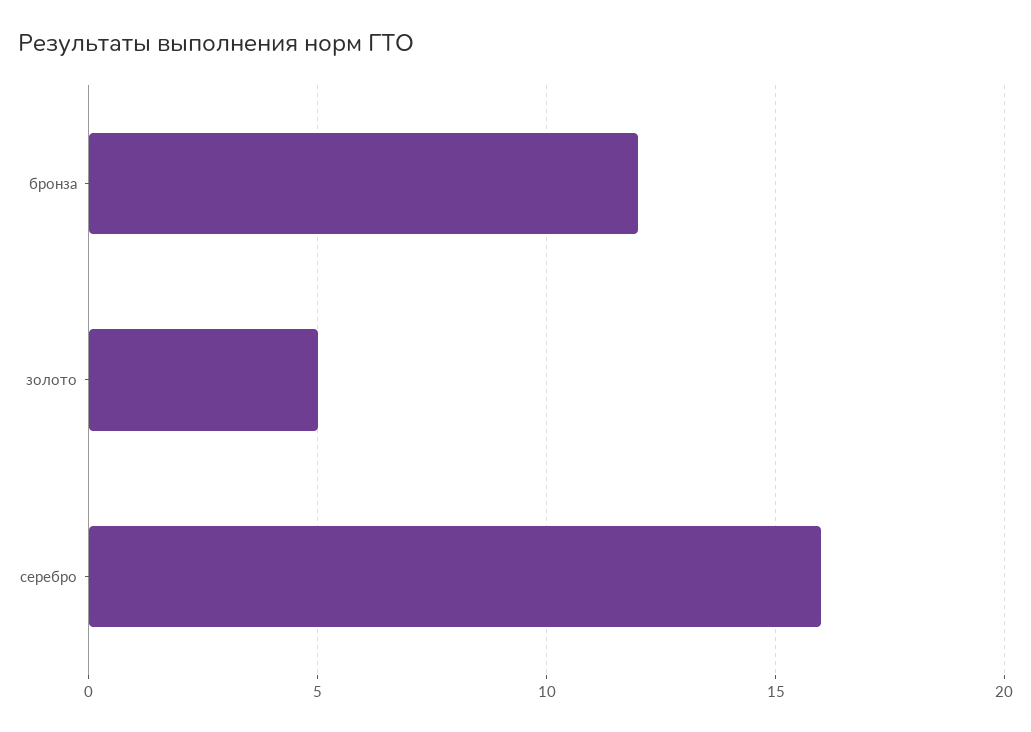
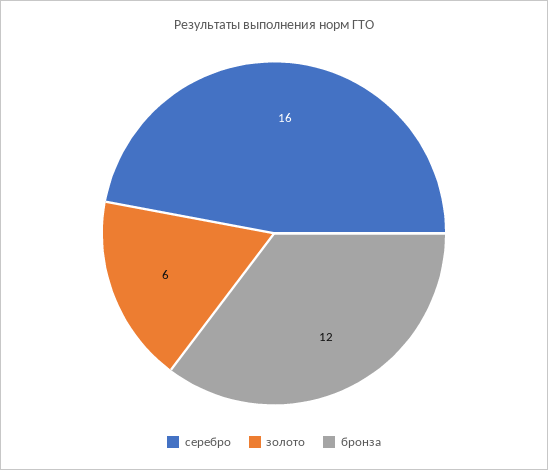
золото: 5 -> 6

